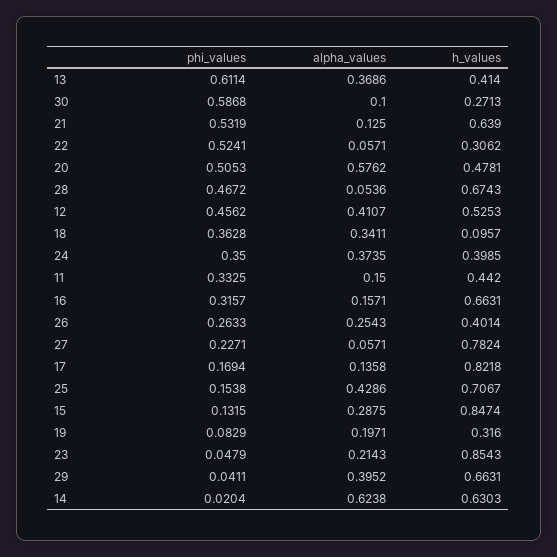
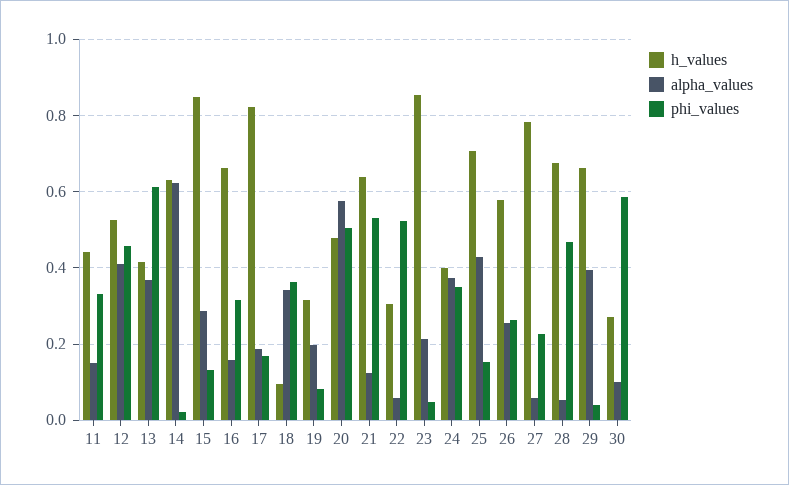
h_values, 26: 0.4014 -> 0.58
alpha_values, 17: 0.1358 -> 0.18

